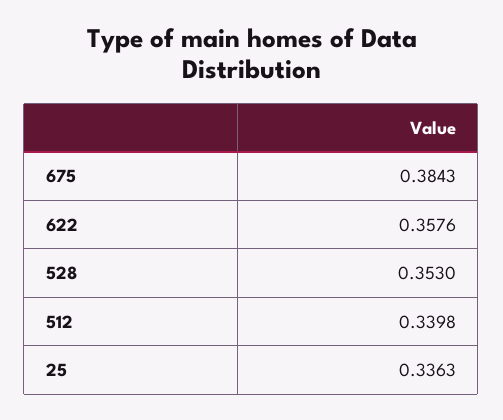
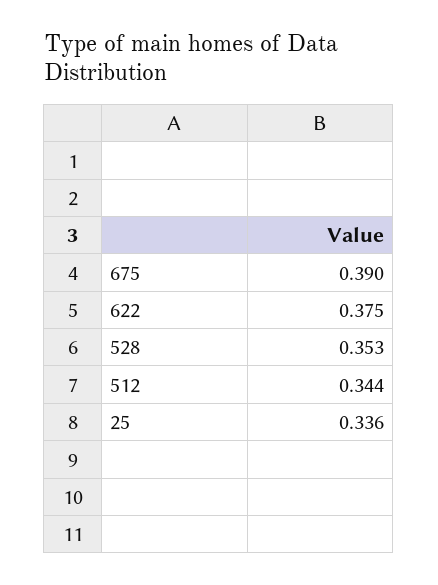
675: 0.3843 -> 0.39
622: 0.3576 -> 0.375
512: 0.3398 -> 0.344

